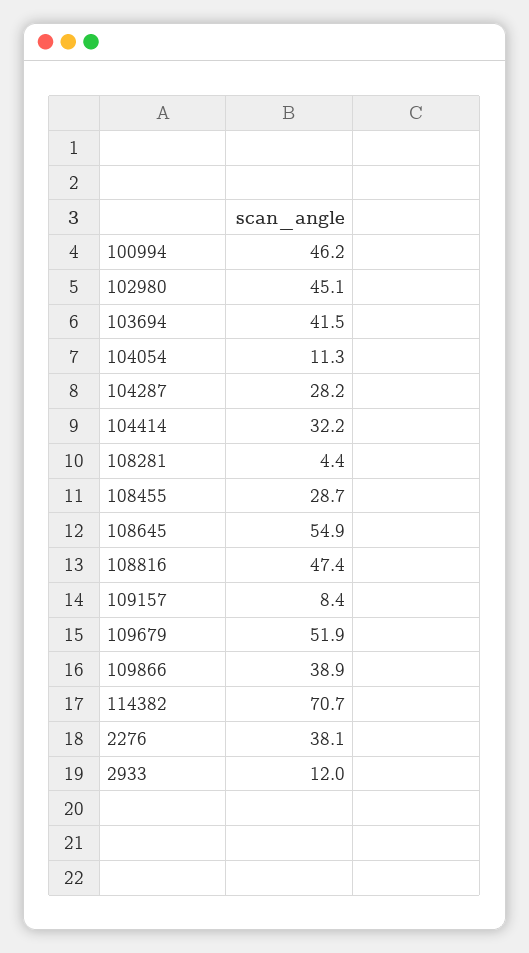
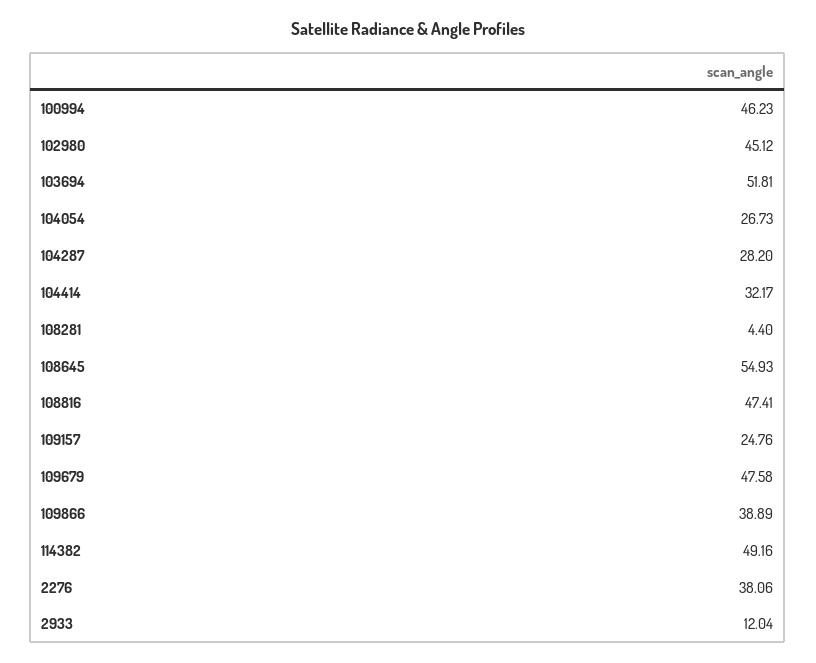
103694: 41.5 -> 51.81
104054: 11.3 -> 26.73
108455: 28.7 -> none
109157: 8.4 -> 24.76
109679: 51.9 -> 47.58
114382: 70.7 -> 49.16

